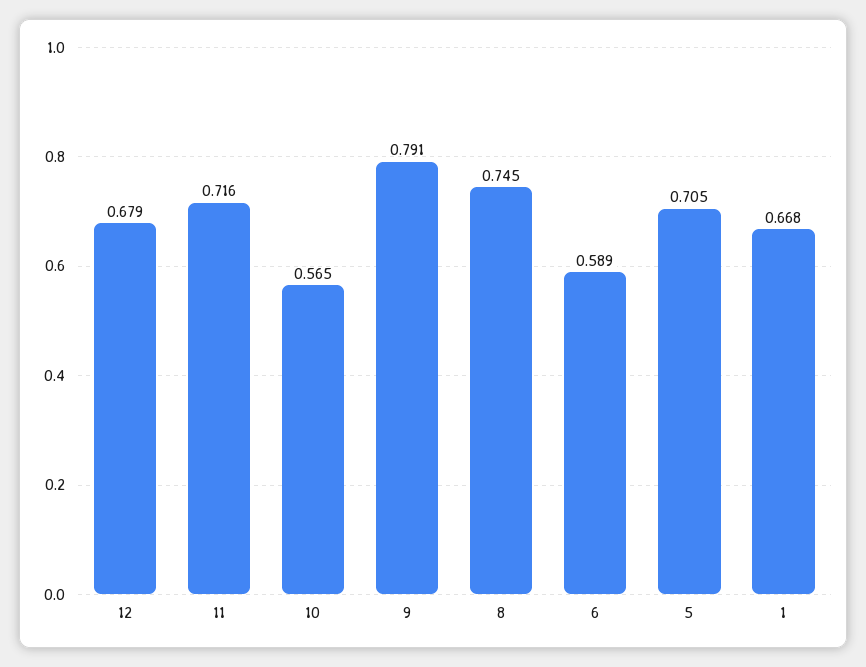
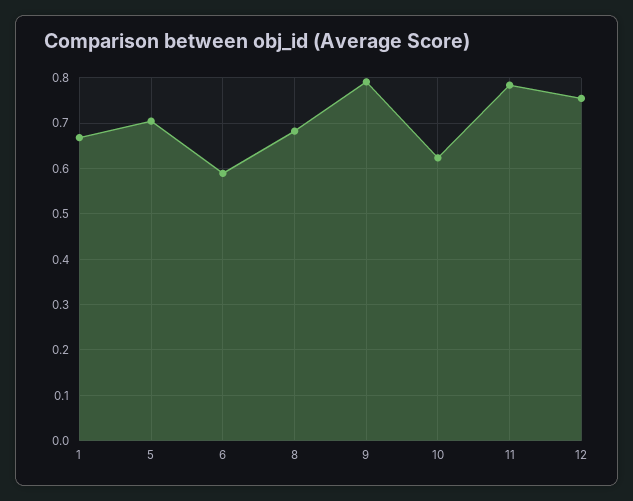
12: 0.679 -> 0.76
11: 0.716 -> 0.78
10: 0.565 -> 0.62
8: 0.745 -> 0.68

